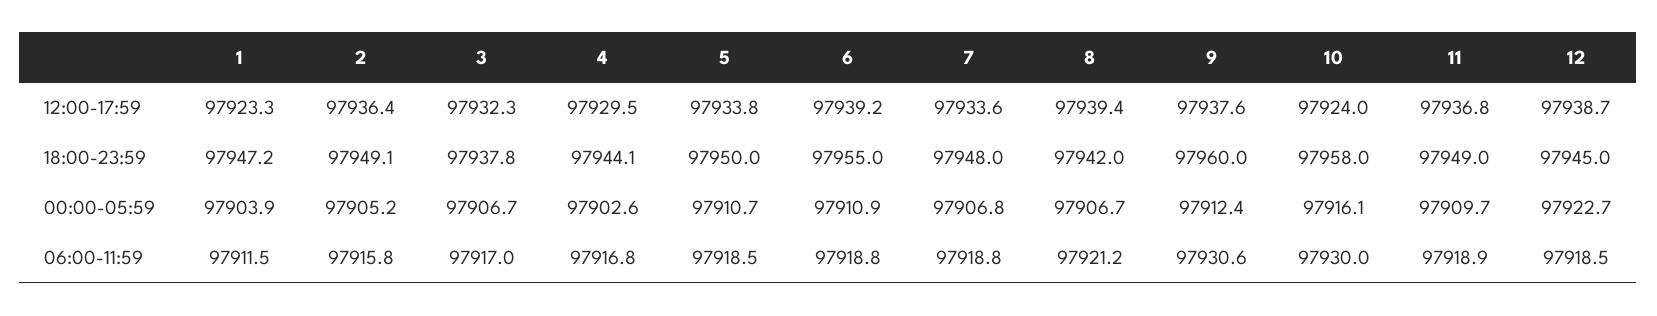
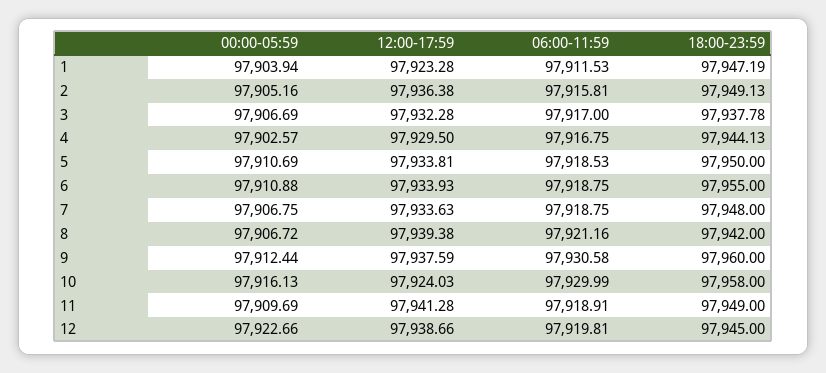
6, 12:00-17:59: 97939.2 -> 97933.93
11, 12:00-17:59: 97936.8 -> 97941.28
12, 06:00-11:59: 97918.5 -> 97919.81

